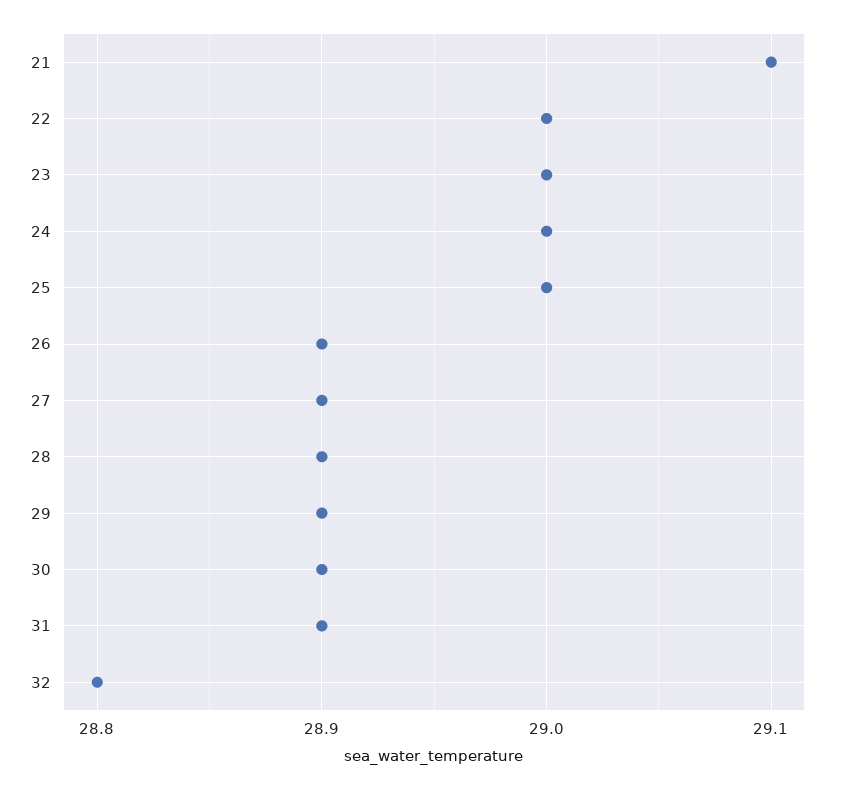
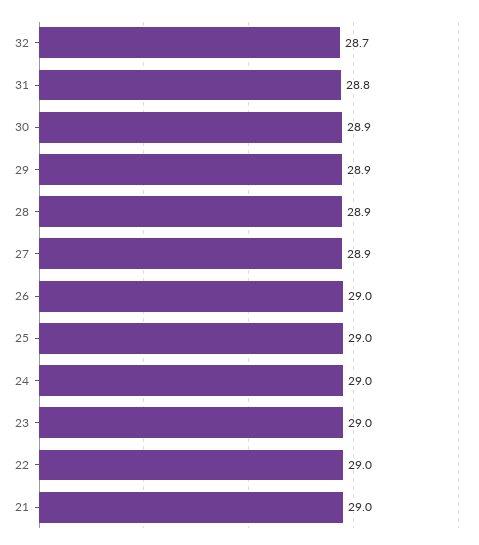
21: 29.1 -> 29
26: 28.9 -> 29
31: 28.9 -> 28.8
32: 28.8 -> 28.7

